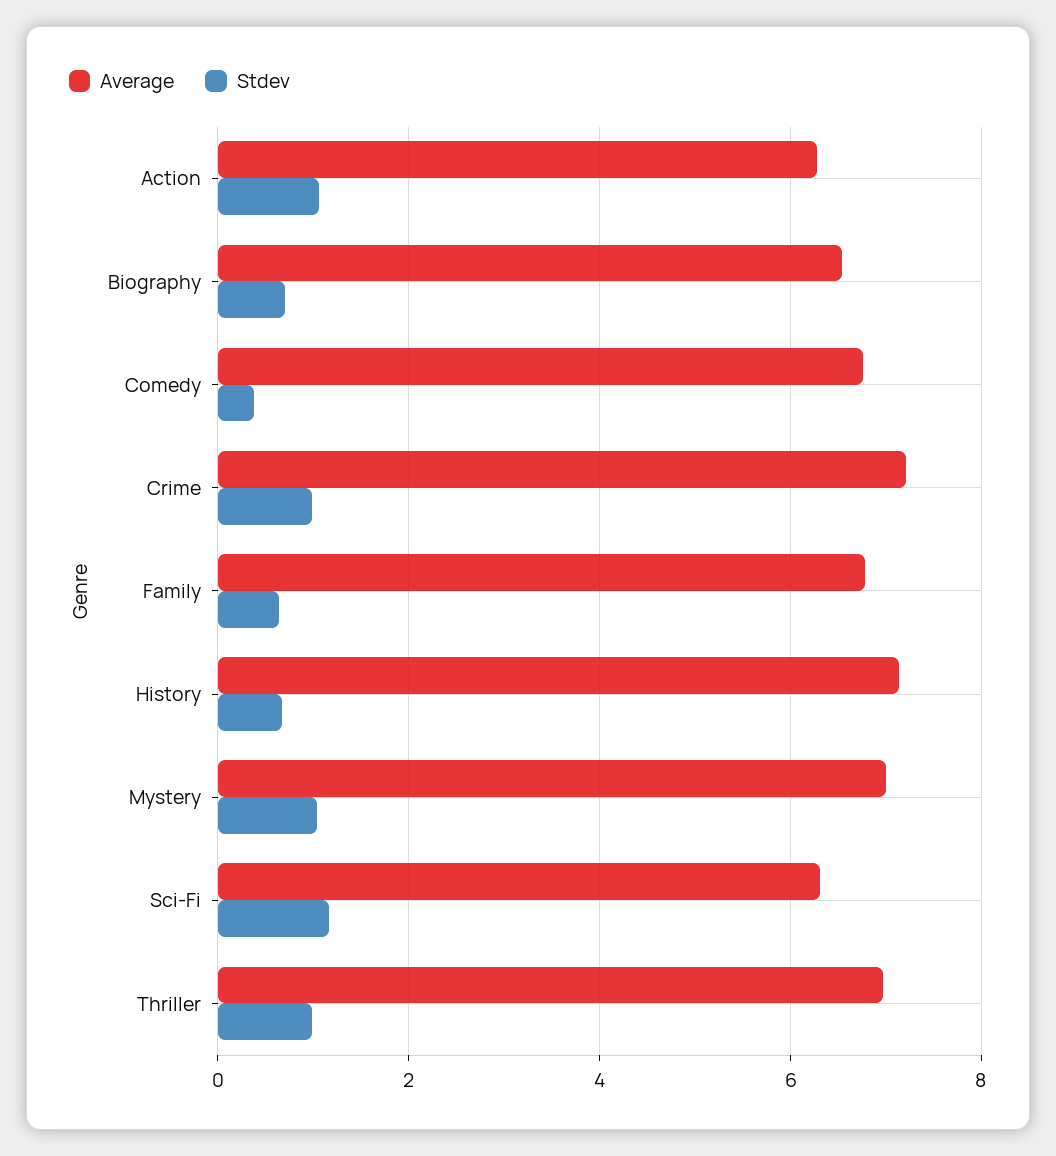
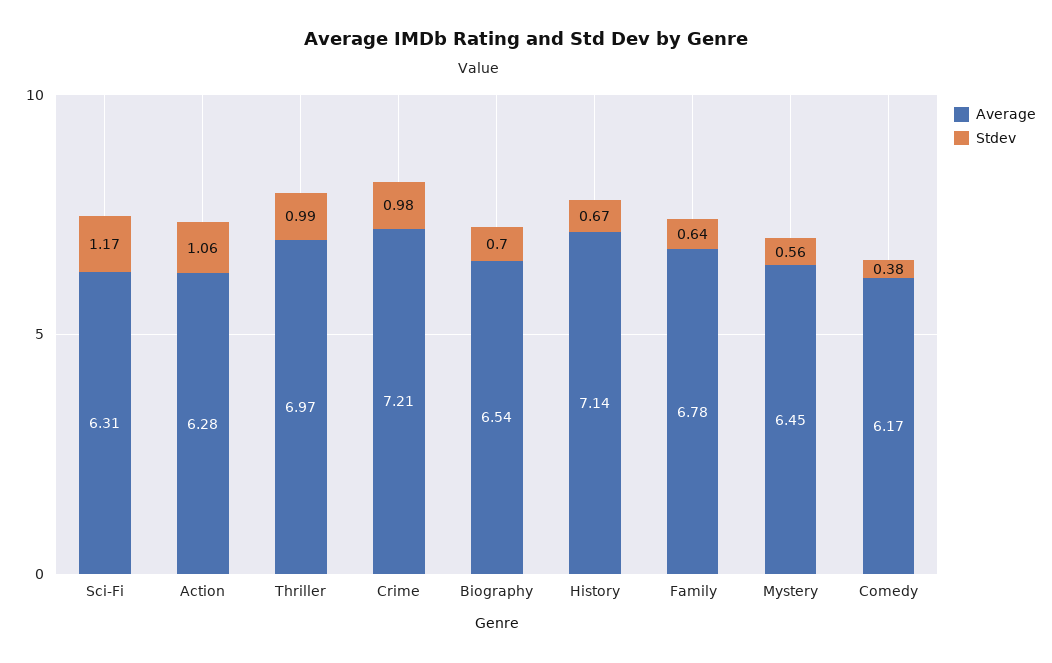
Average, Comedy: 6.8 -> 6.17
Average, Mystery: 7 -> 6.45
Stdev, Mystery: 1 -> 0.56

